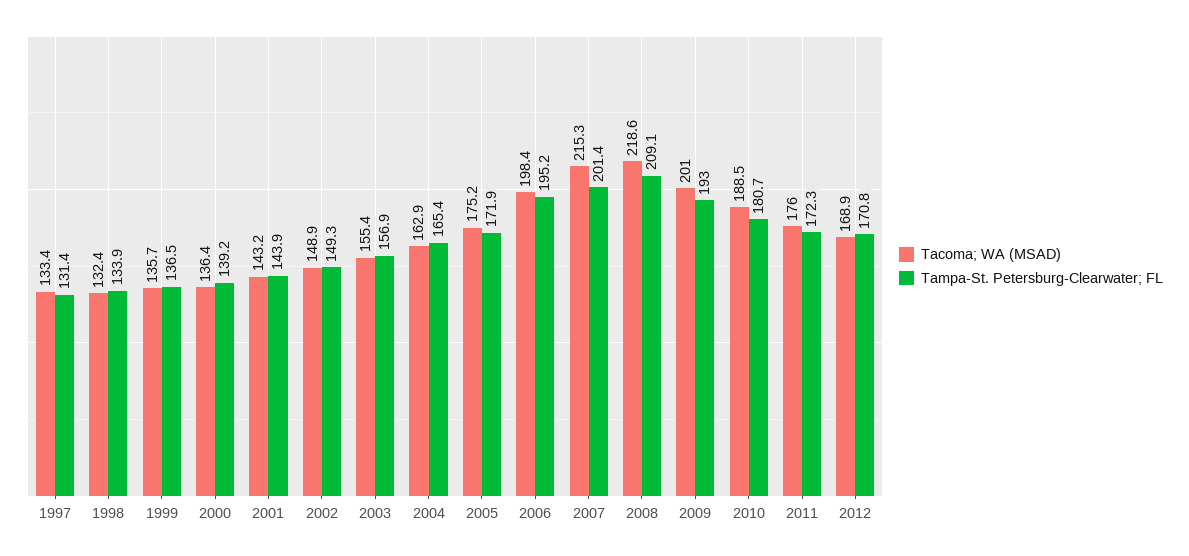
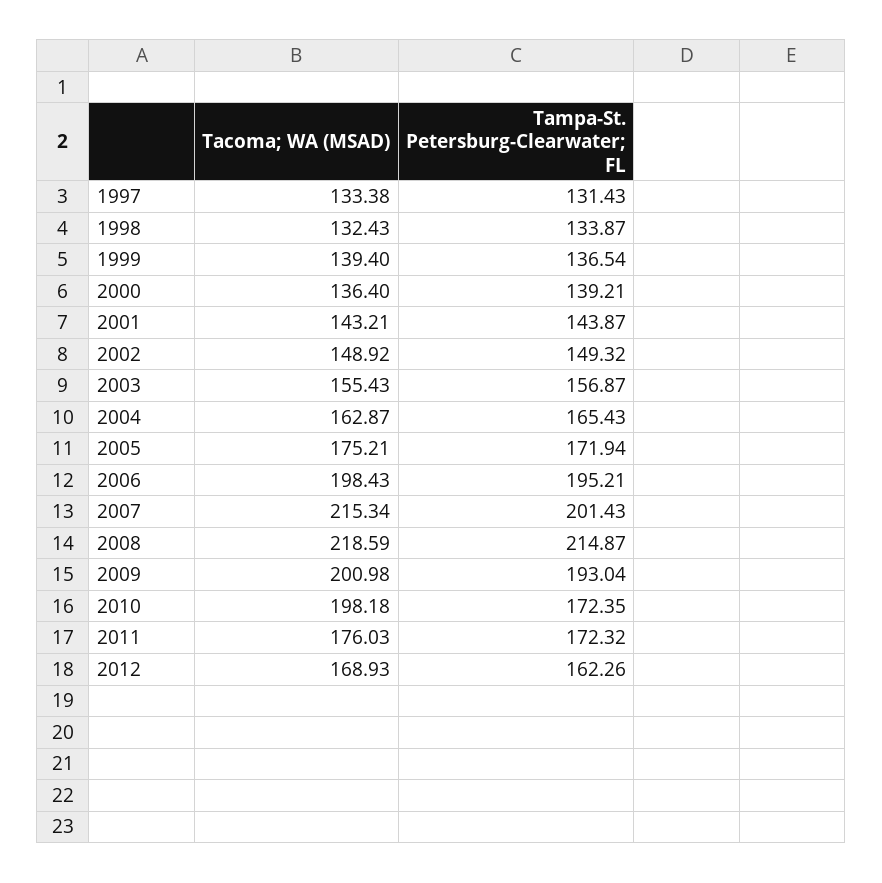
Tacoma; WA (MSAD), 1999: 135.7 -> 139.4
Tampa-St. Petersburg-Clearwater; FL, 2008: 209.1 -> 214.87
Tacoma; WA (MSAD), 2010: 188.5 -> 198.18
Tampa-St. Petersburg-Clearwater; FL, 2010: 180.7 -> 172.35
Tampa-St. Petersburg-Clearwater; FL, 2012: 170.8 -> 162.26

